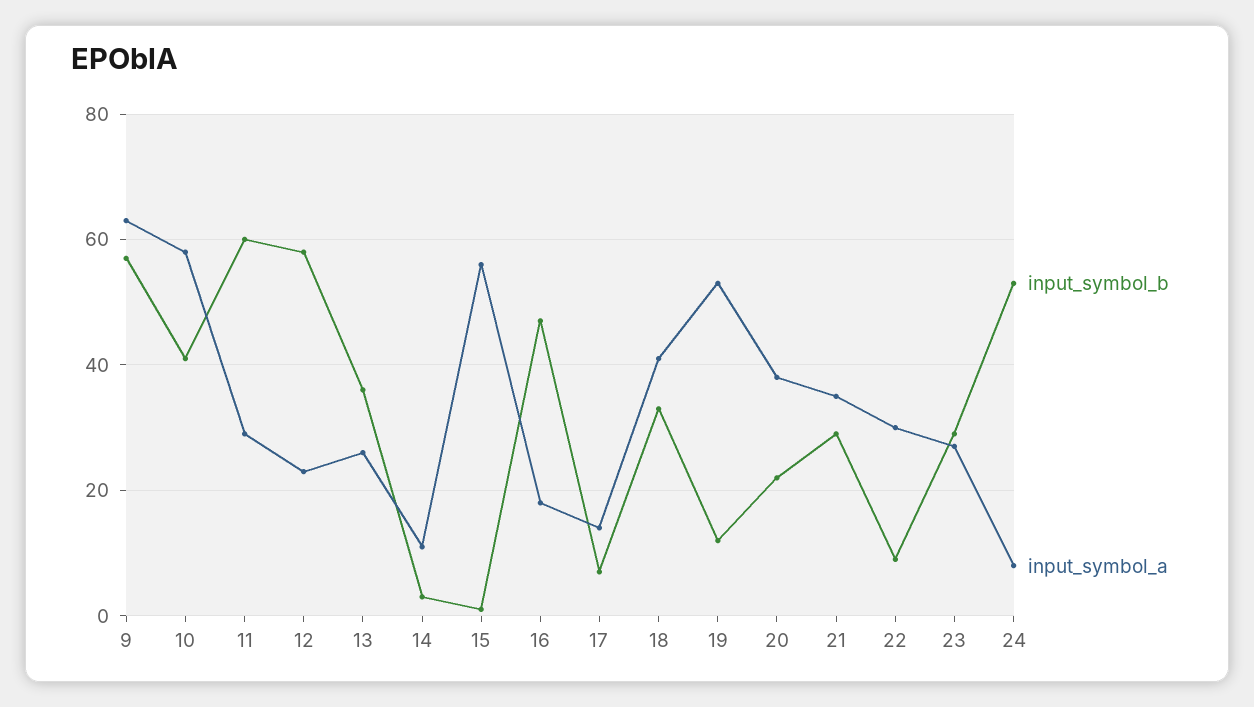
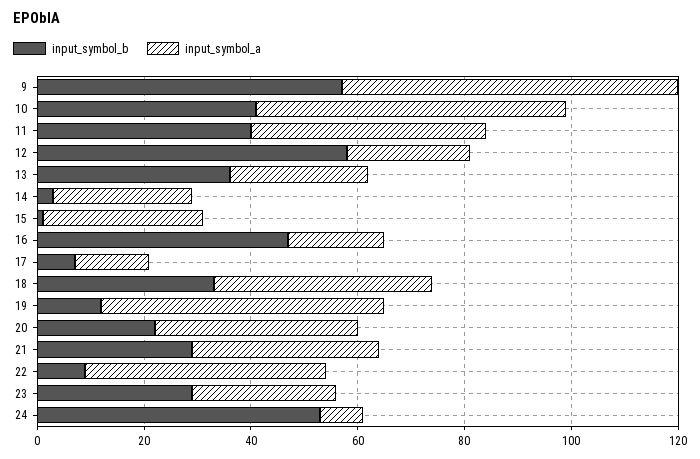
input_symbol_b, 11: 60 -> 40
input_symbol_a, 11: 30 -> 45
input_symbol_a, 14: 10 -> 25
input_symbol_a, 15: 55 -> 30
input_symbol_a, 22: 30 -> 45

